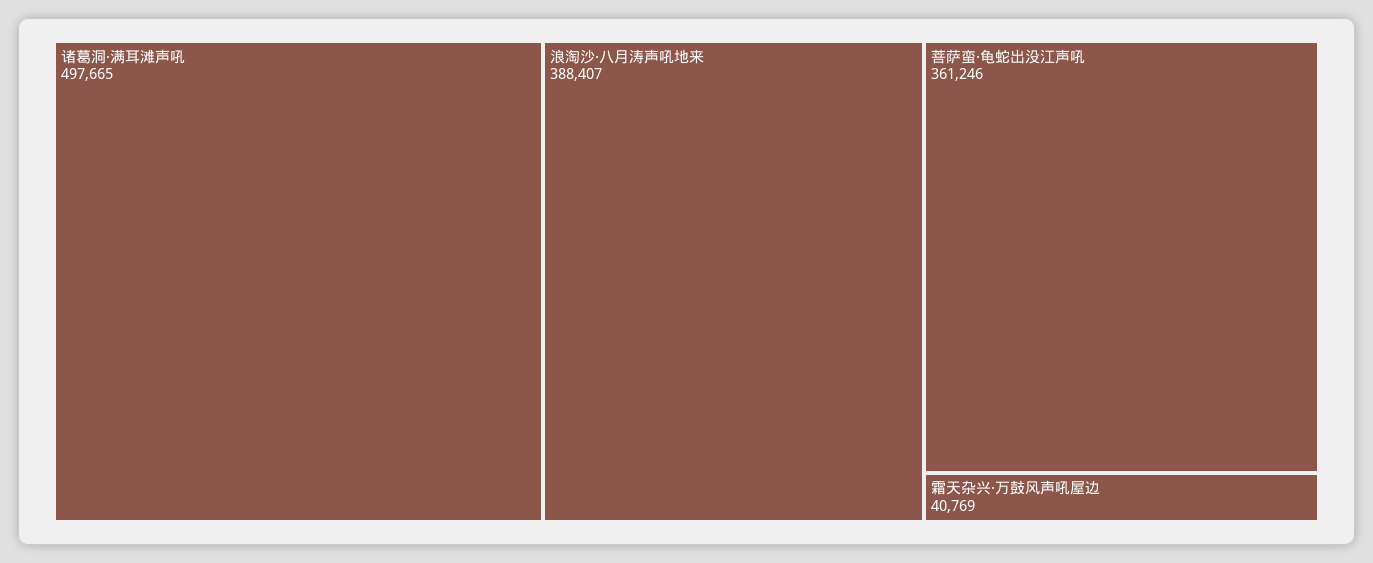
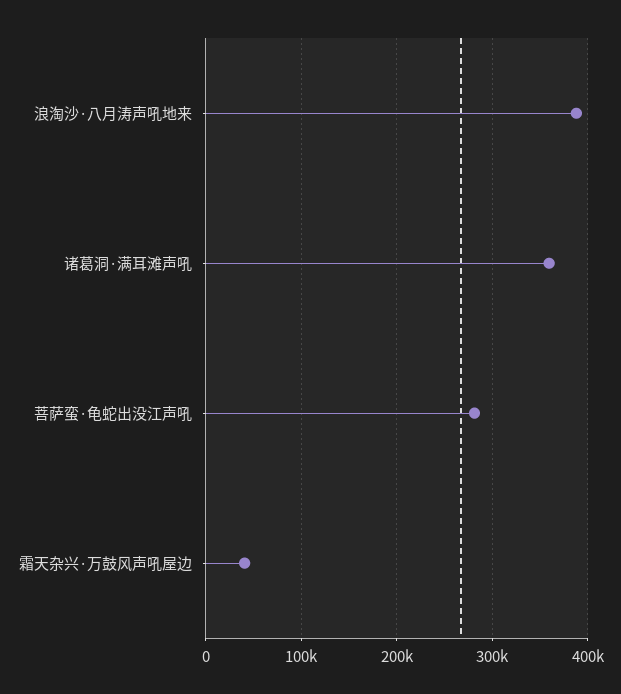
诸葛洞·满耳滩声吼: 497665 -> 360000
菩萨蛮·龟蛇出没江声吼: 361246 -> 280000

